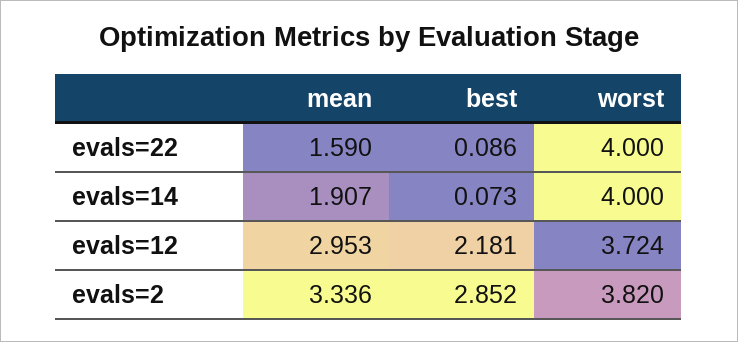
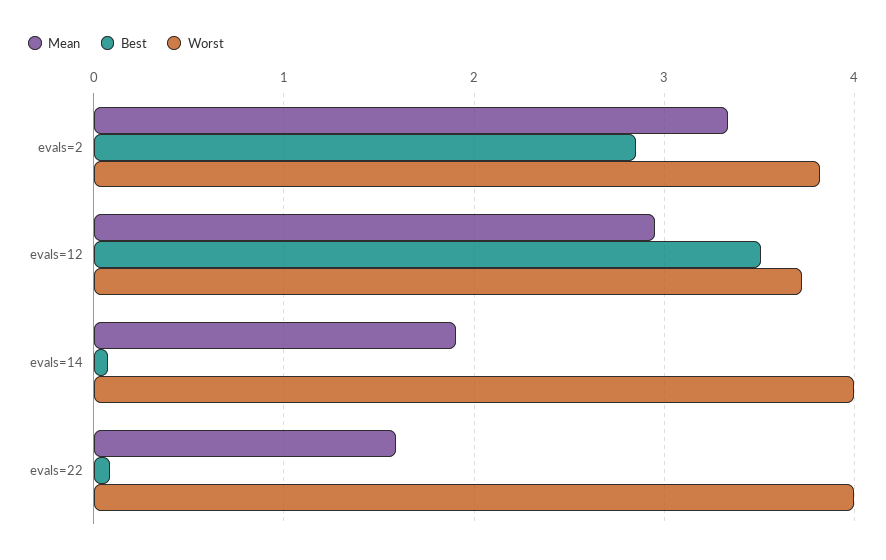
best, evals=12: 2.181 -> 3.5

